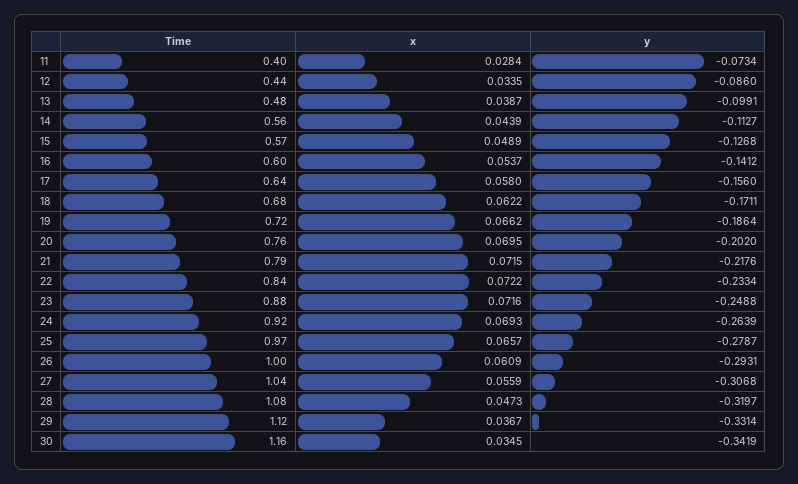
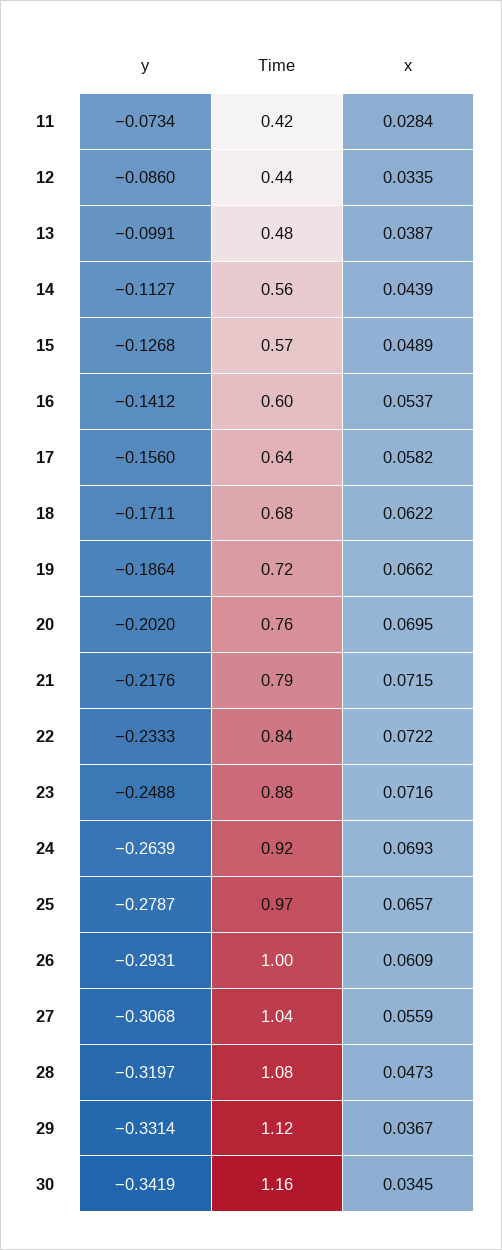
Time, 11: 0.4 -> 0.42
x, 17: 0.058 -> 0.0582
y, 22: -0.2334 -> -0.2333

